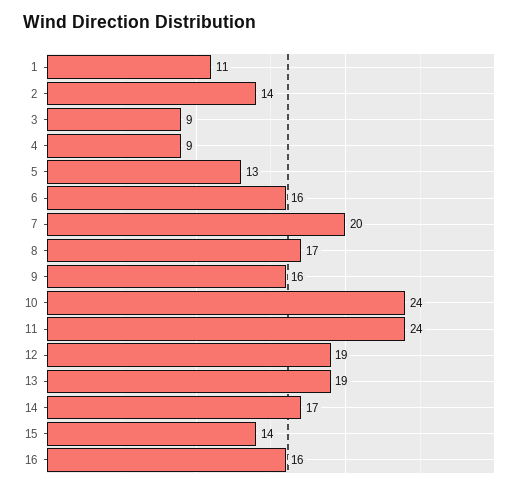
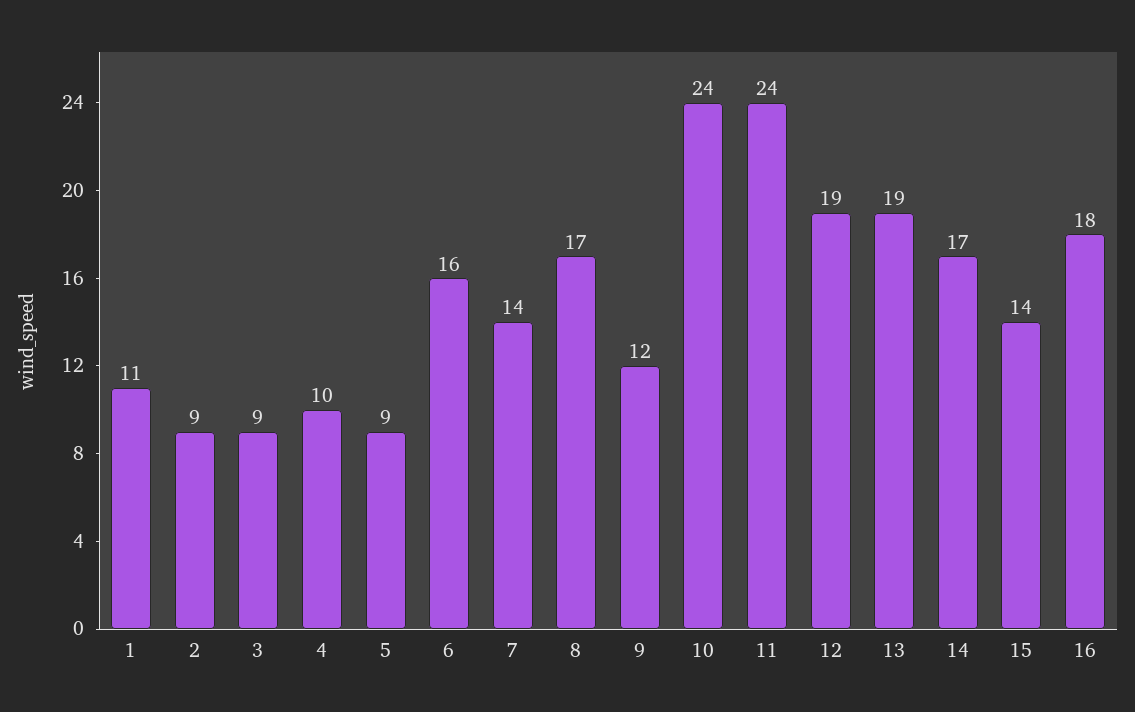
2: 14 -> 9
4: 9 -> 10
5: 13 -> 9
7: 20 -> 14
9: 16 -> 12
16: 16 -> 18

